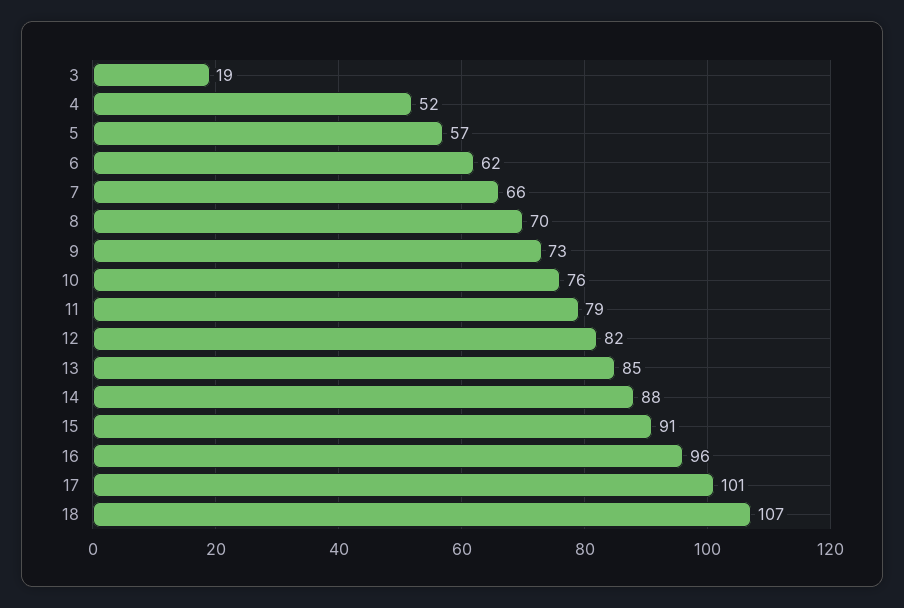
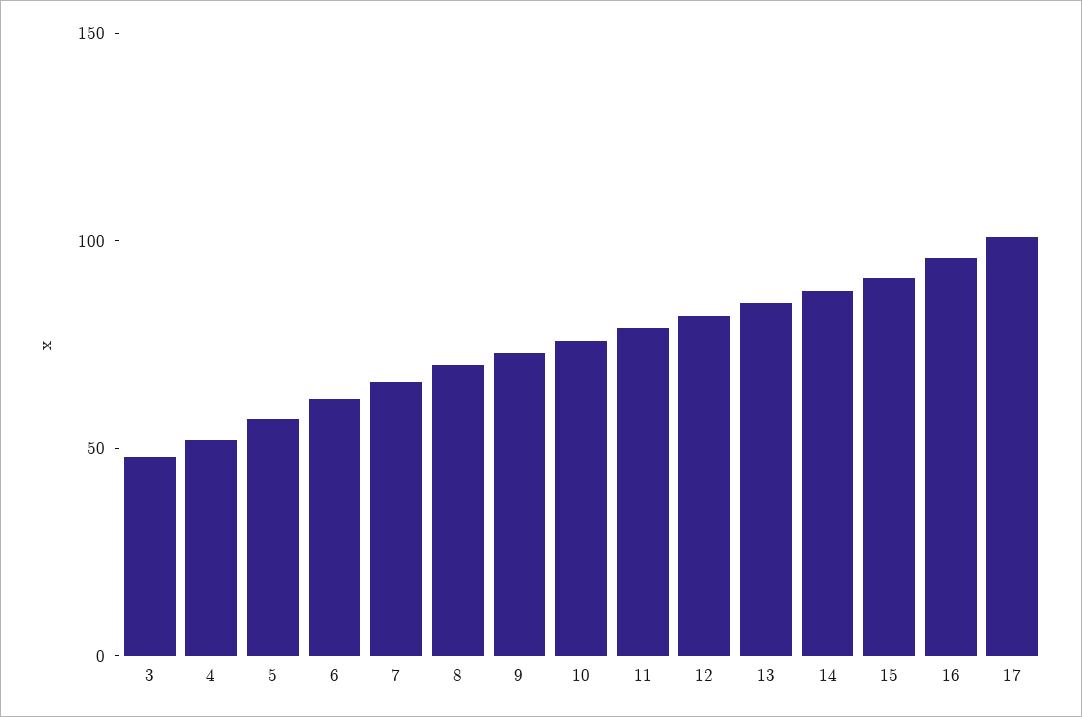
3: 19 -> 50
18: 107 -> none

